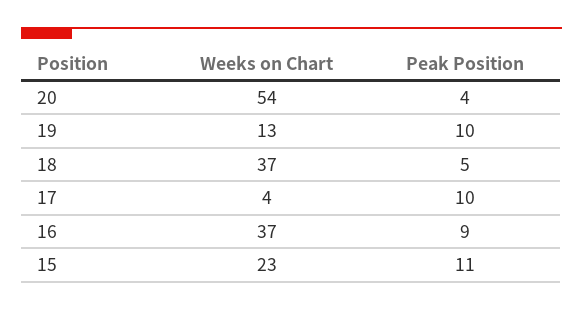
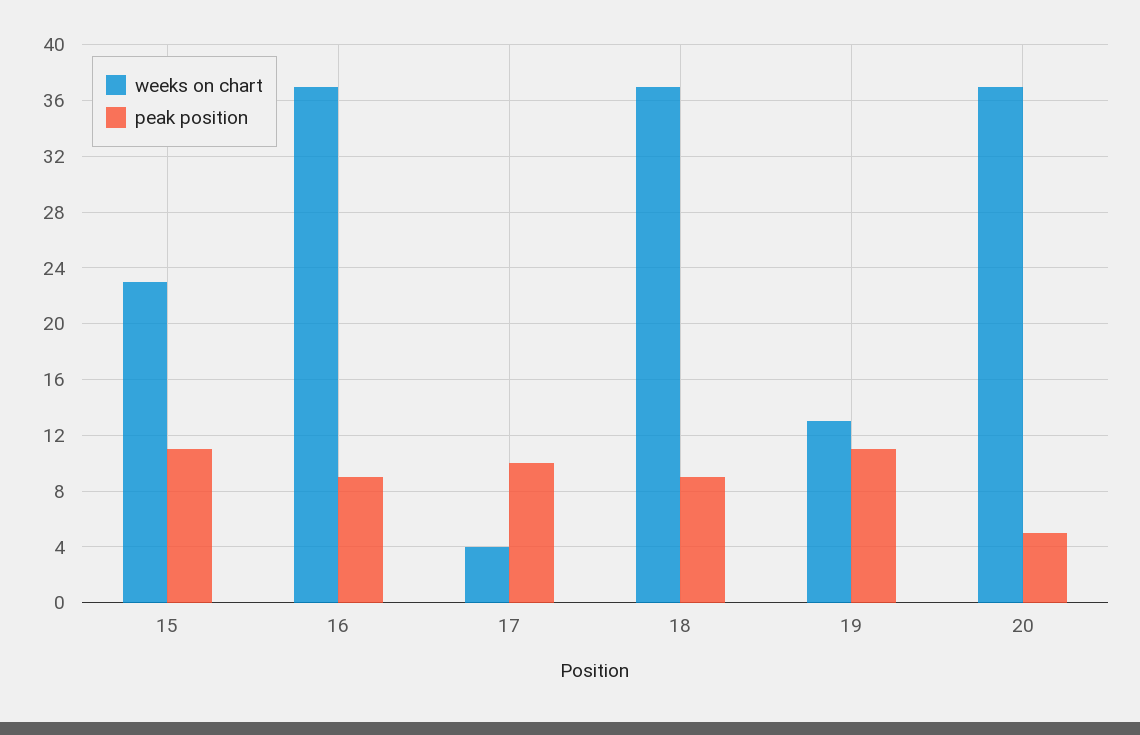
Weeks on Chart, 20: 54 -> 37
Peak Position, 20: 4 -> 5
Peak Position, 19: 10 -> 11
Peak Position, 18: 5 -> 9

